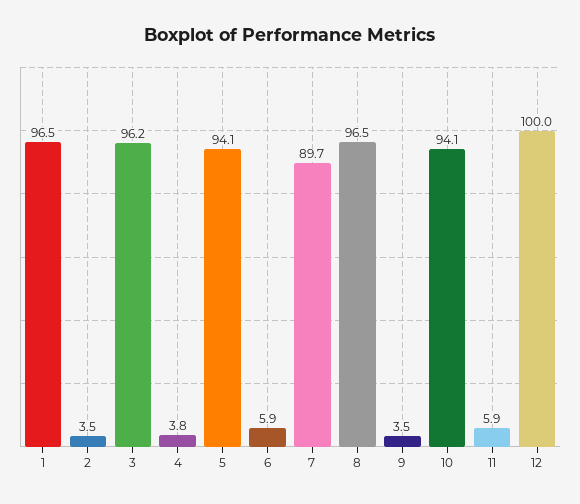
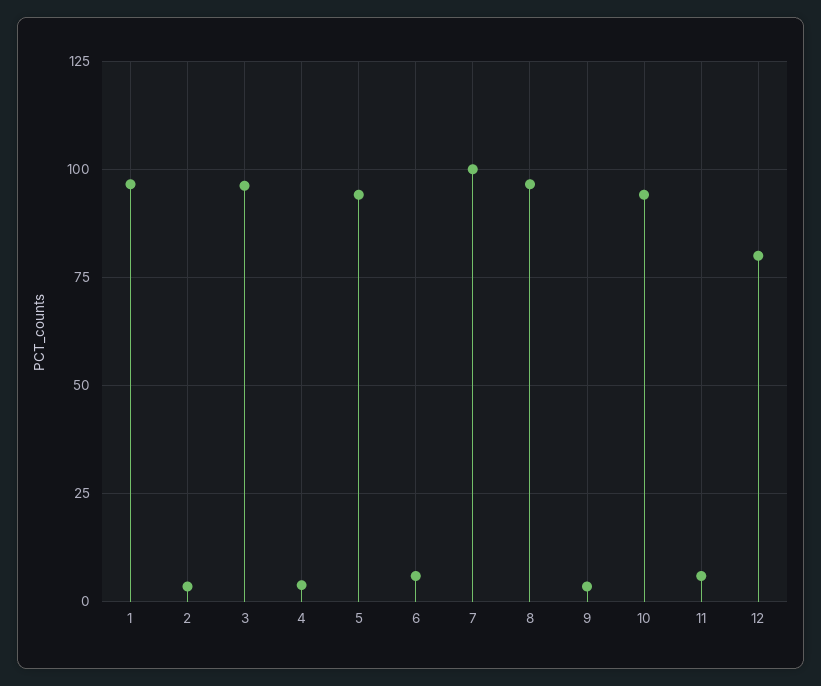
7: 89.7 -> 100
12: 100 -> 80

